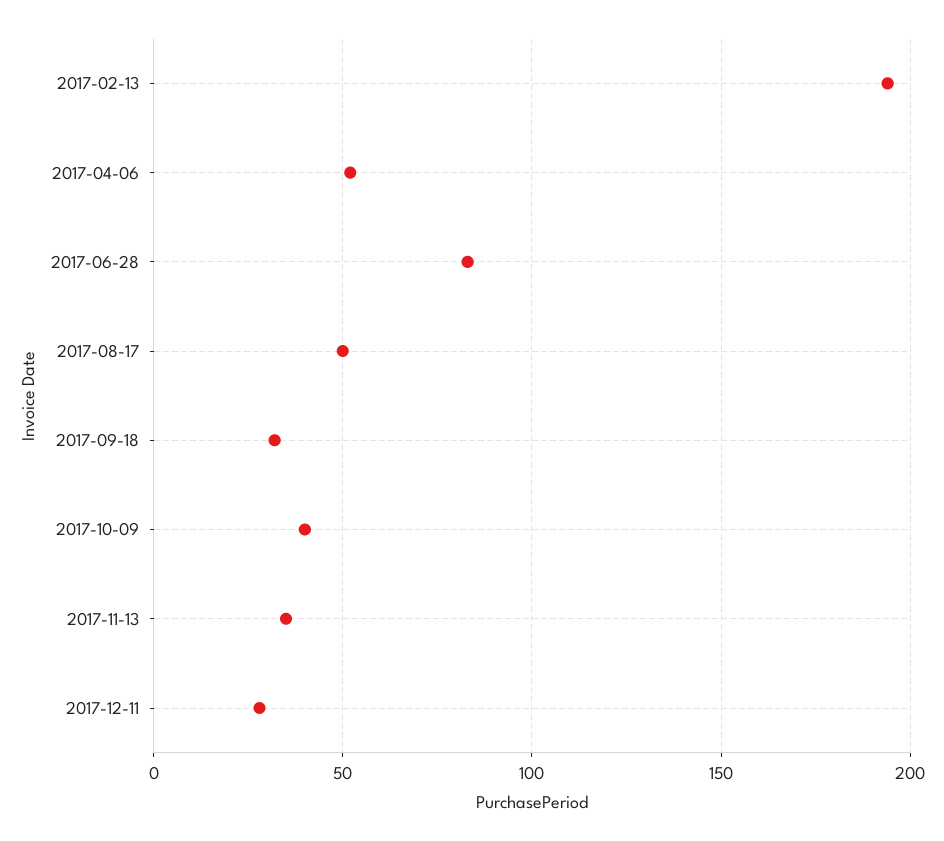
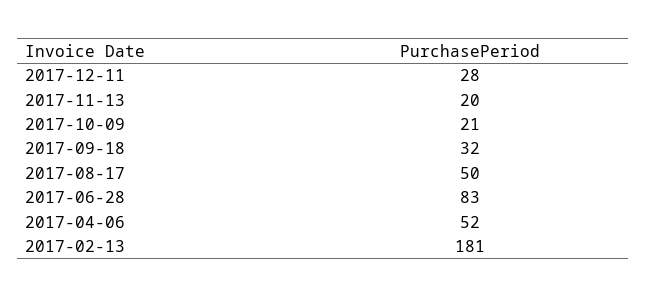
2017-02-13: 195 -> 181
2017-10-09: 40 -> 21
2017-11-13: 35 -> 20

